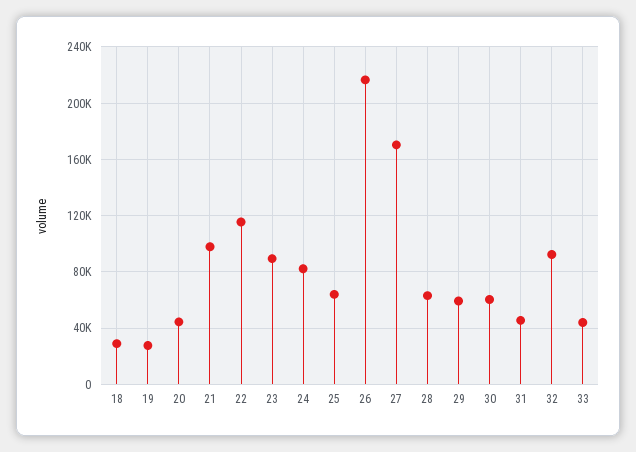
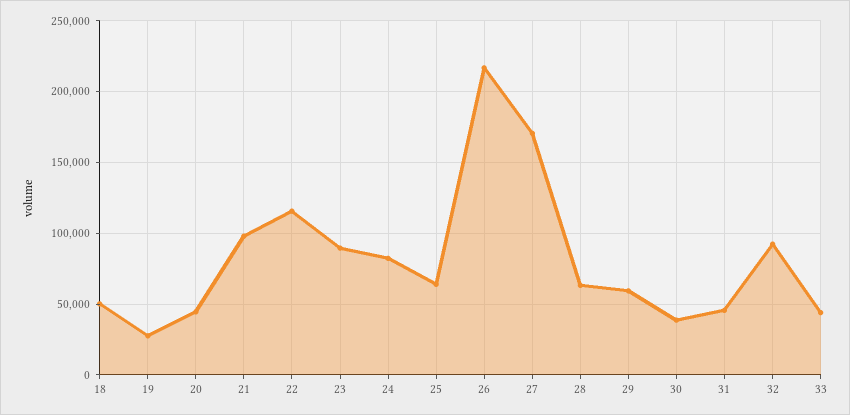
18: 30000 -> 50000
30: 60000 -> 40000

